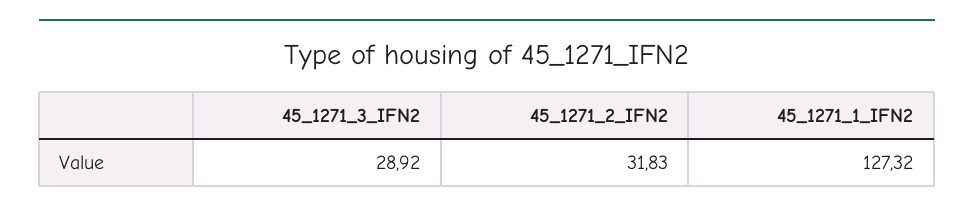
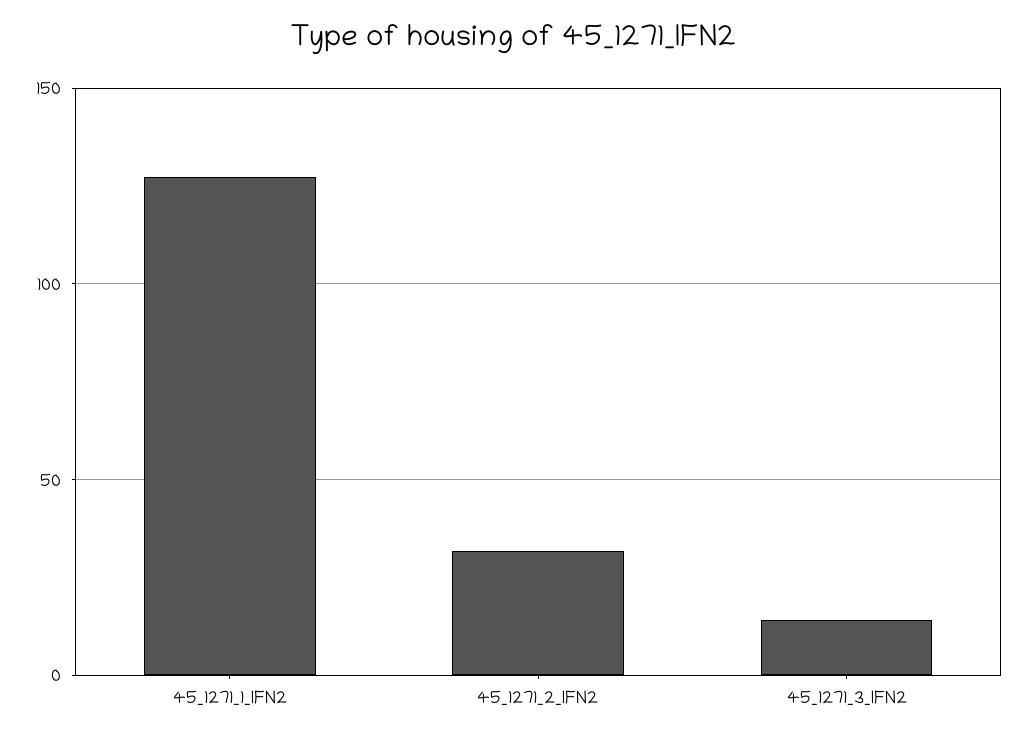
45_1271_3_IFN2: 28.92 -> 15

